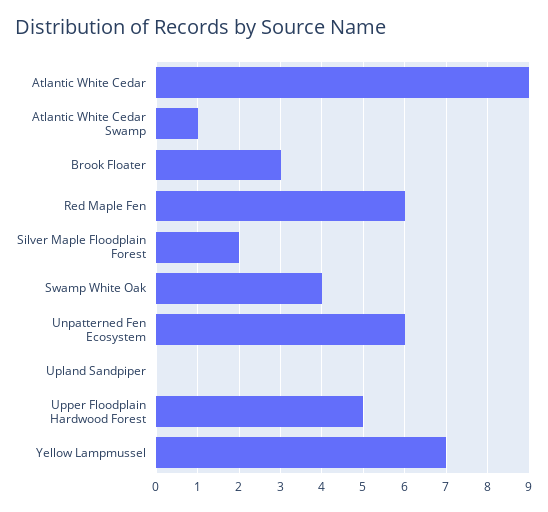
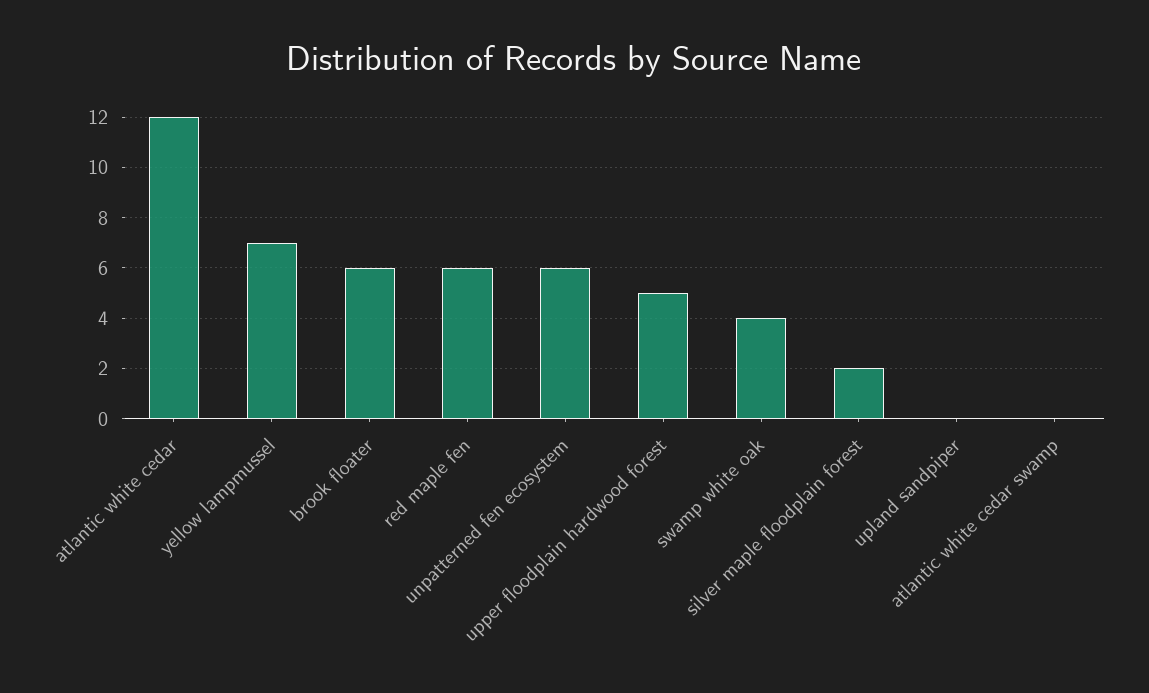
Atlantic White Cedar: 9 -> 12
Atlantic White Cedar Swamp: 1 -> 0
Brook Floater: 3 -> 6

